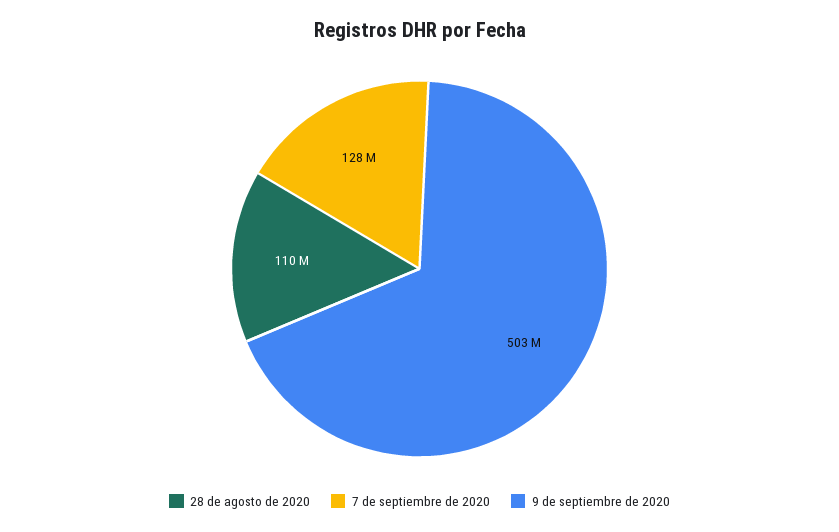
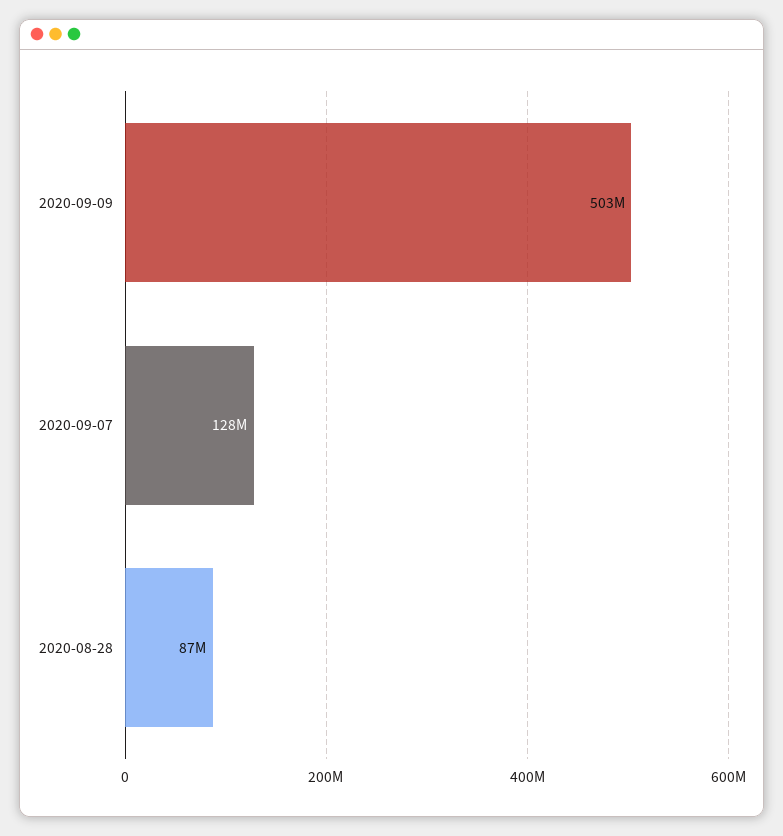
28 de agosto de 2020: 110000000 -> 87000000

